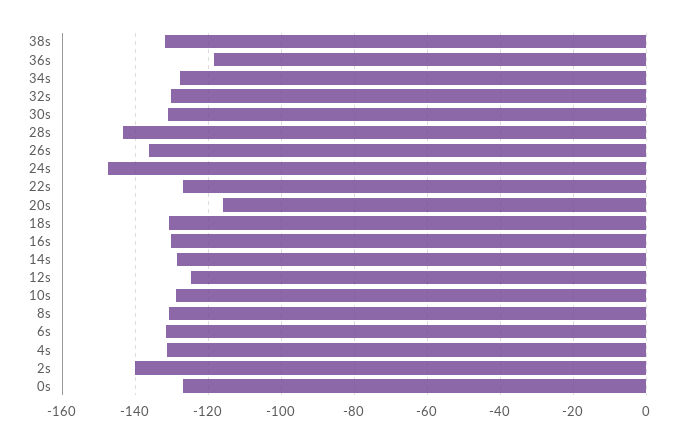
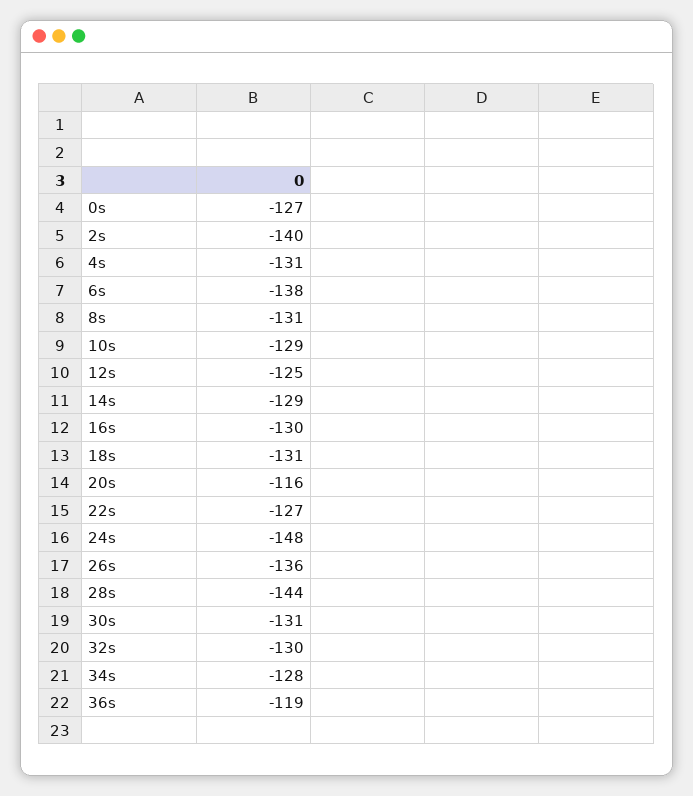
38s: -132 -> none
6s: -132 -> -138

